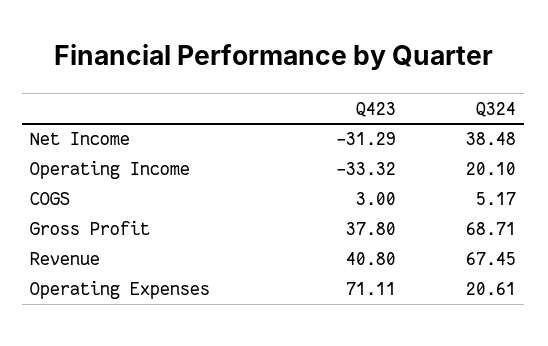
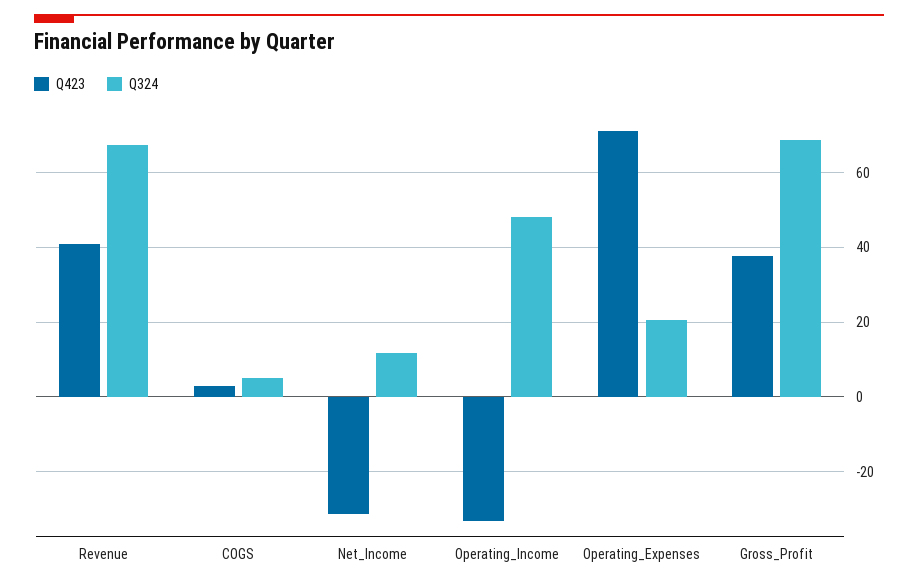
Q324, Net Income: 38.48 -> 12
Q324, Operating Income: 20.1 -> 48

